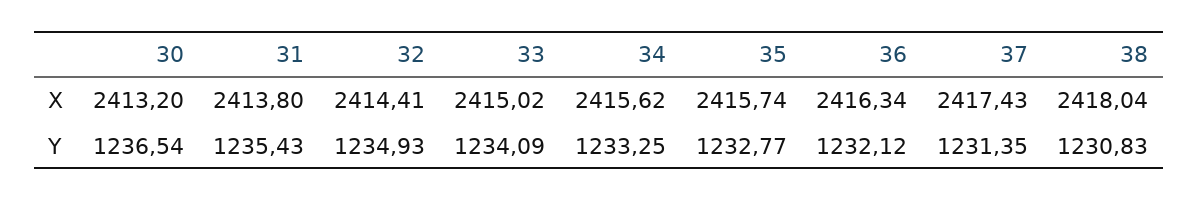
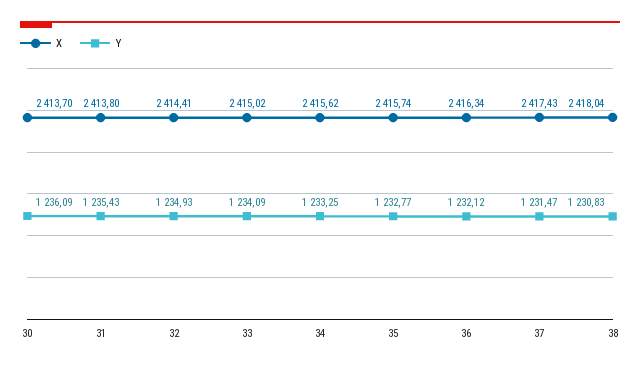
X, 30: 2413.2 -> 2413.7
Y, 30: 1236.54 -> 1236.09
Y, 37: 1231.35 -> 1231.47

